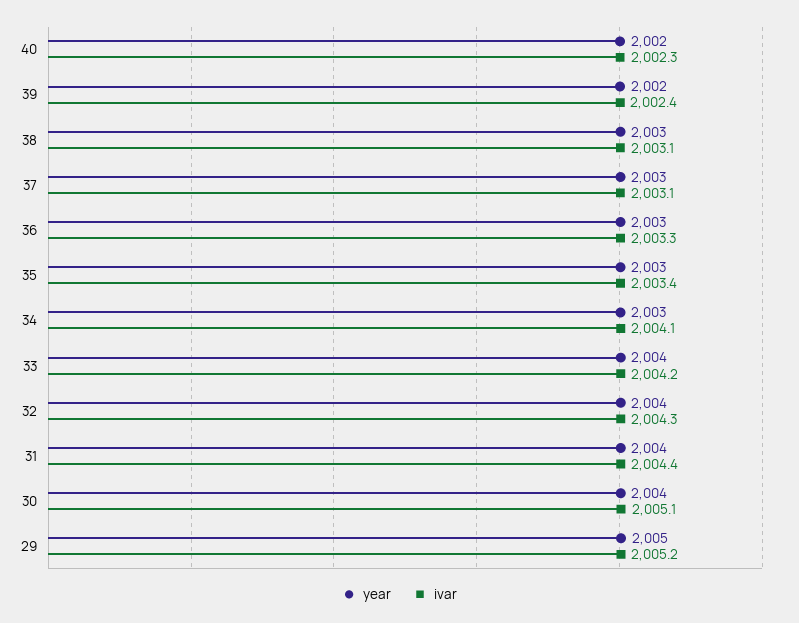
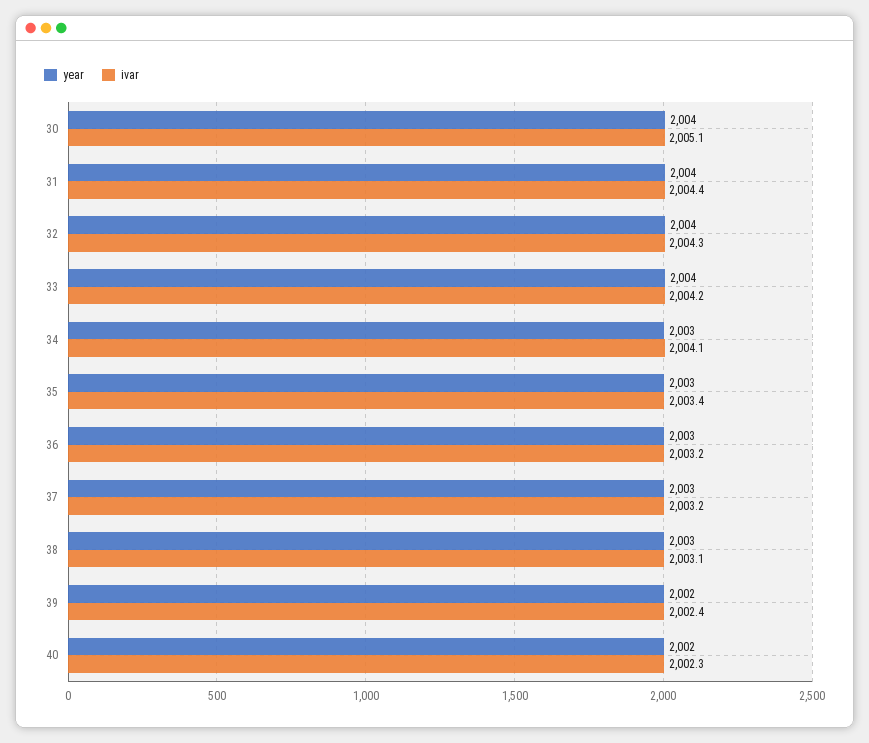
ivar, 37: 2003.1 -> 2003.2
ivar, 36: 2003.3 -> 2003.2
year, 29: 2005 -> none
ivar, 29: 2005.2 -> none

